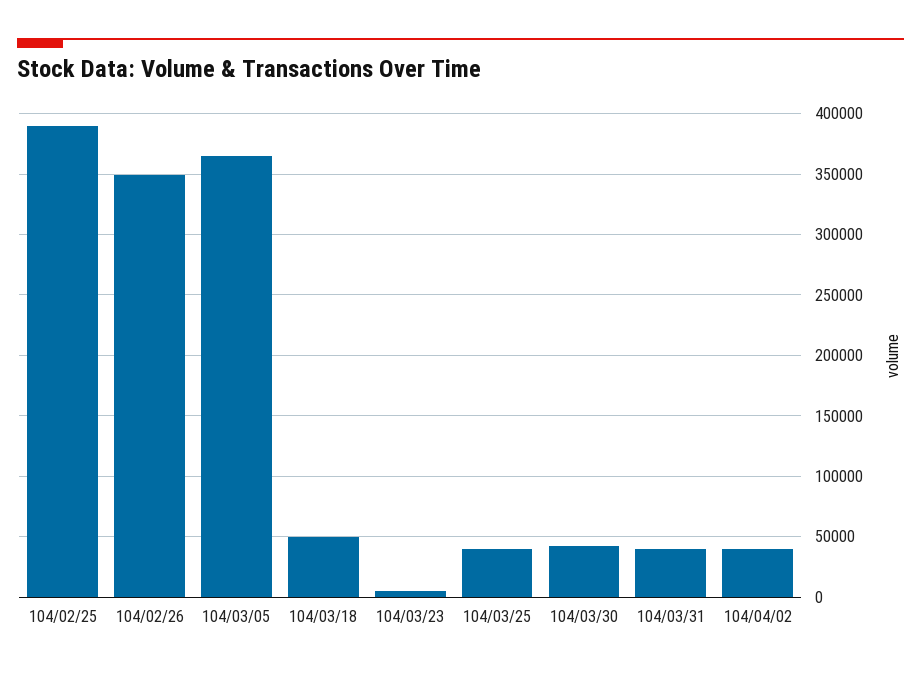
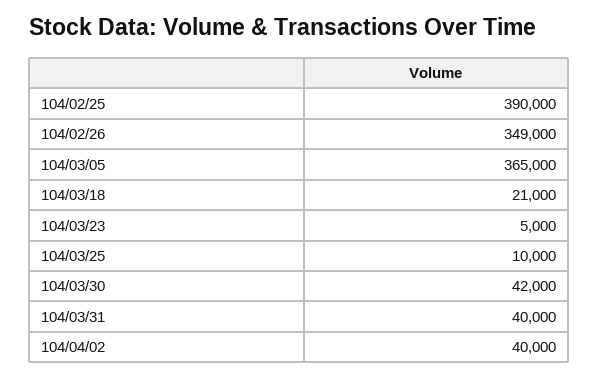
104/03/18: 50000 -> 21000
104/03/25: 40000 -> 10000

